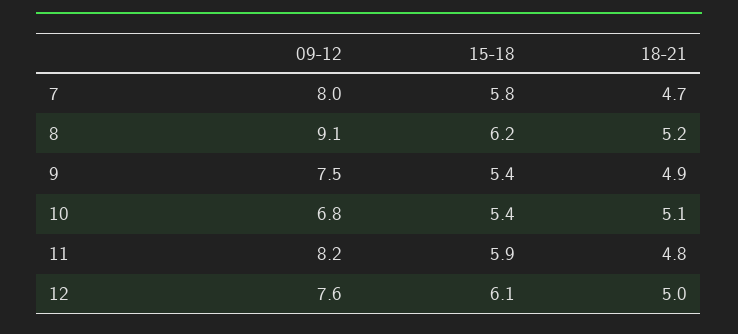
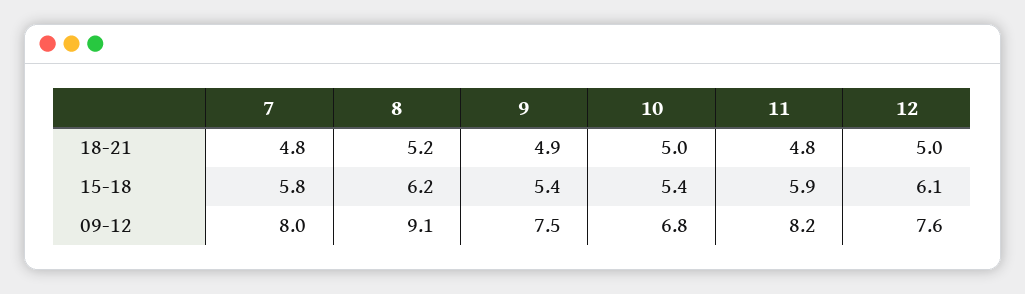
18-21, 7: 4.7 -> 4.8
18-21, 10: 5.1 -> 5

